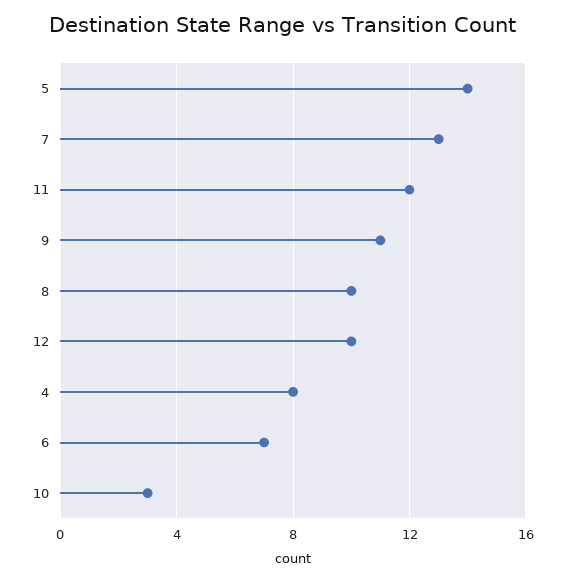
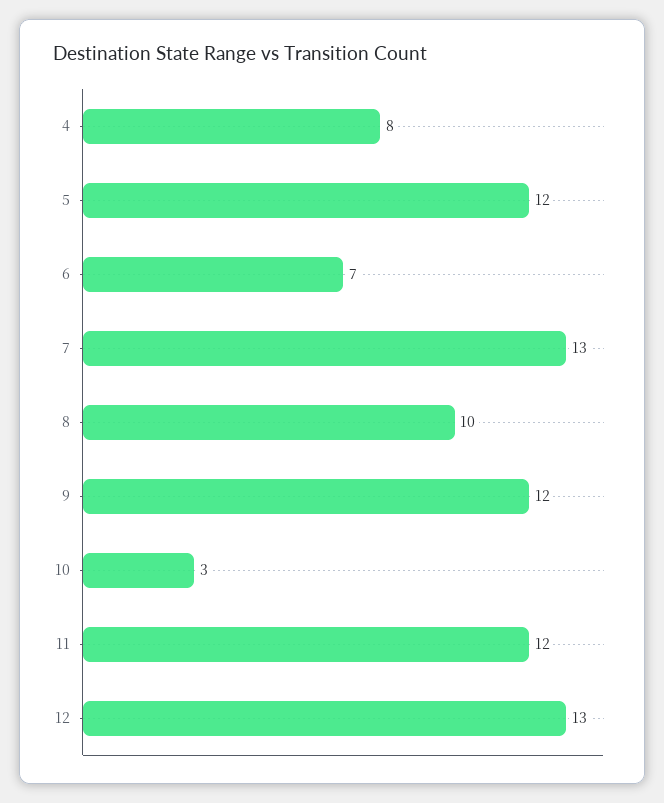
5: 14 -> 12
9: 11 -> 12
12: 10 -> 13

